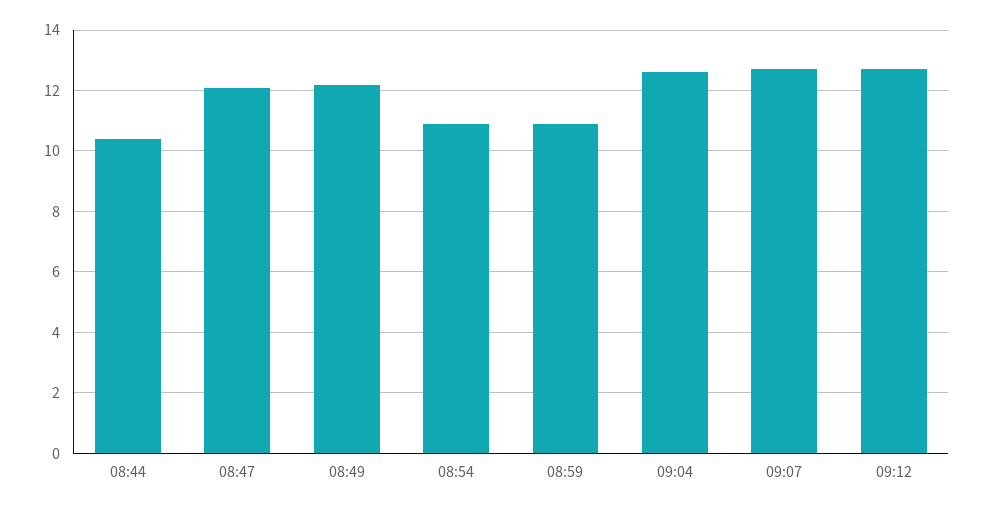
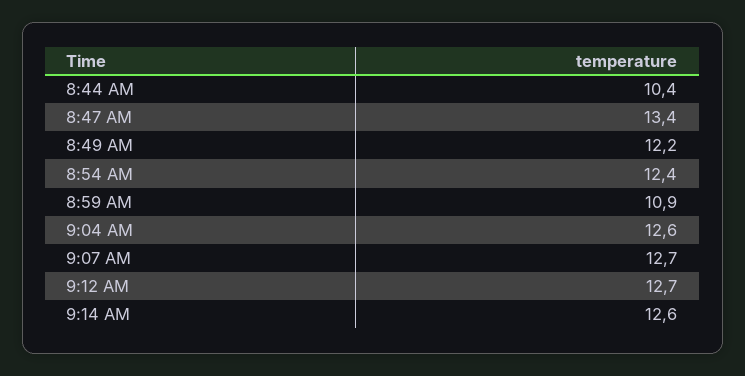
08:47: 12 -> 13.4
08:54: 11 -> 12.4
9:14 AM: none -> 12.6

